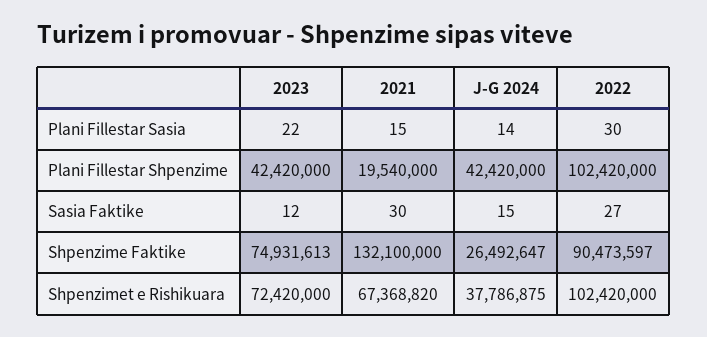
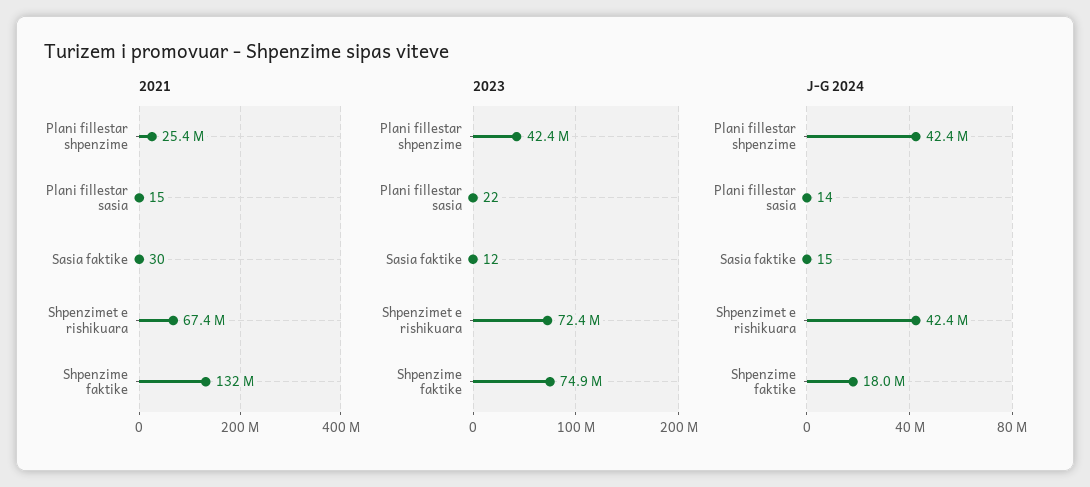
2022, Plani Fillestar Sasia: 30 -> none
2021, Plani Fillestar Shpenzime: 19540000 -> 25400000
2022, Plani Fillestar Shpenzime: 102420000 -> none
2022, Sasia Faktike: 27 -> none
J-G 2024, Shpenzime Faktike: 26492647 -> 18000000
2022, Shpenzime Faktike: 90473597 -> none
J-G 2024, Shpenzimet e Rishikuara: 37786875 -> 42400000
2022, Shpenzimet e Rishikuara: 102420000 -> none

